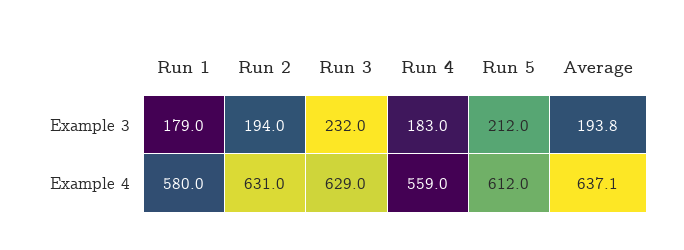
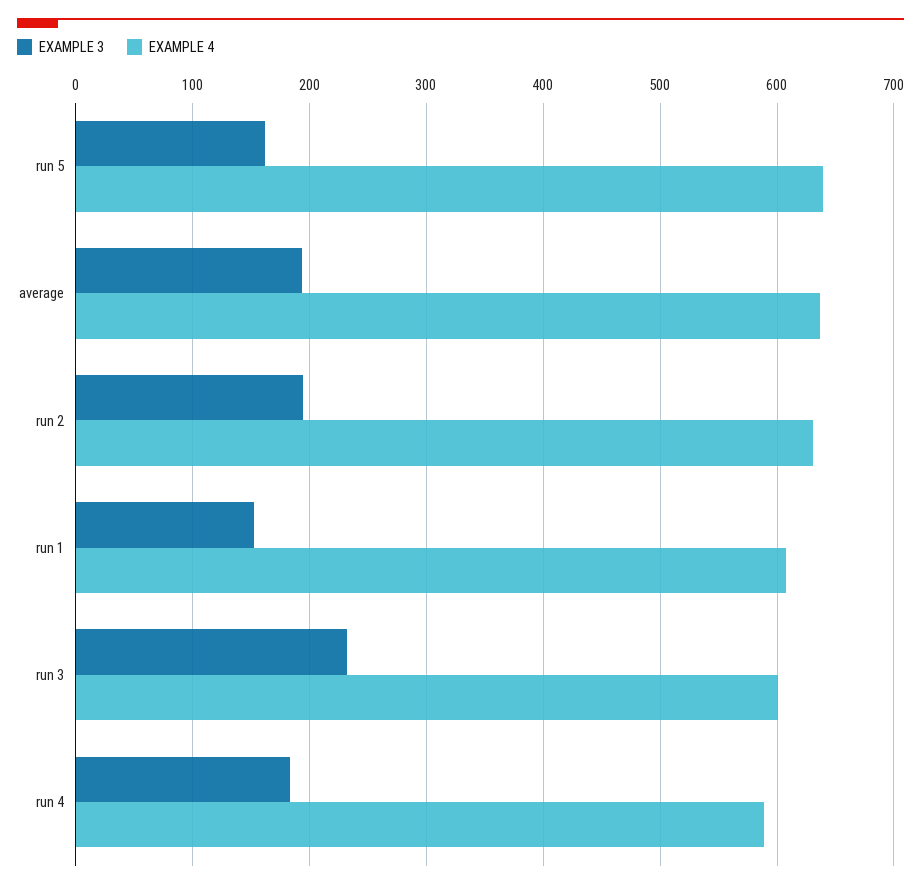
Example 3, Run 1: 179 -> 150
Example 3, Run 5: 212 -> 160
Example 4, Run 1: 580 -> 610
Example 4, Run 3: 629 -> 600
Example 4, Run 4: 559 -> 590
Example 4, Run 5: 612 -> 640

